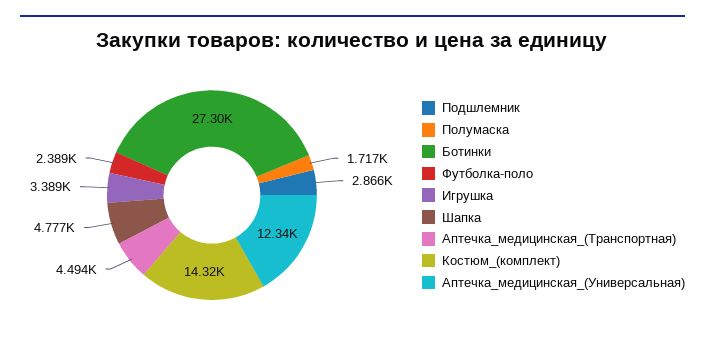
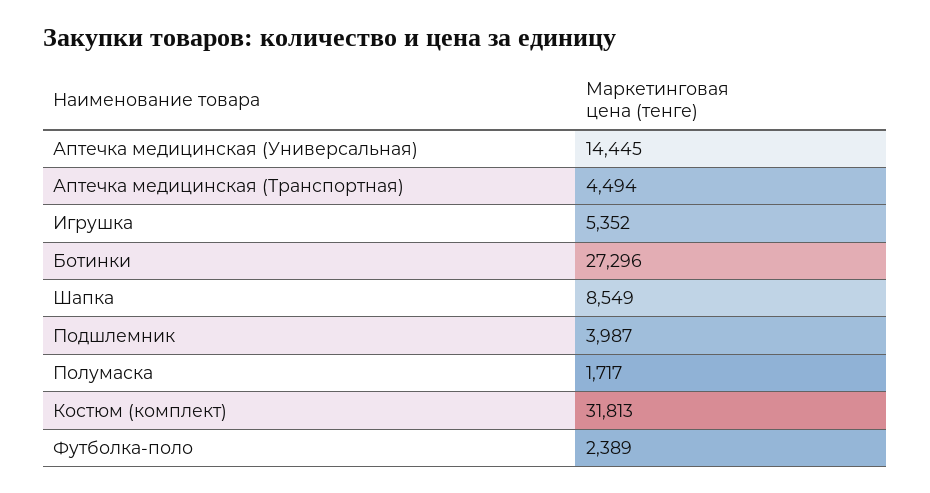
Подшлемник: 2866 -> 3987
Игрушка: 3389 -> 5352
Шапка: 4777 -> 8549
Костюм_(комплект): 14320 -> 31813
Аптечка_медицинская_(Универсальная): 12340 -> 14445

